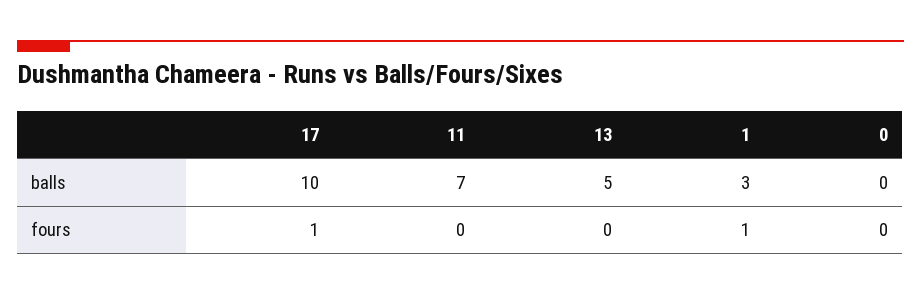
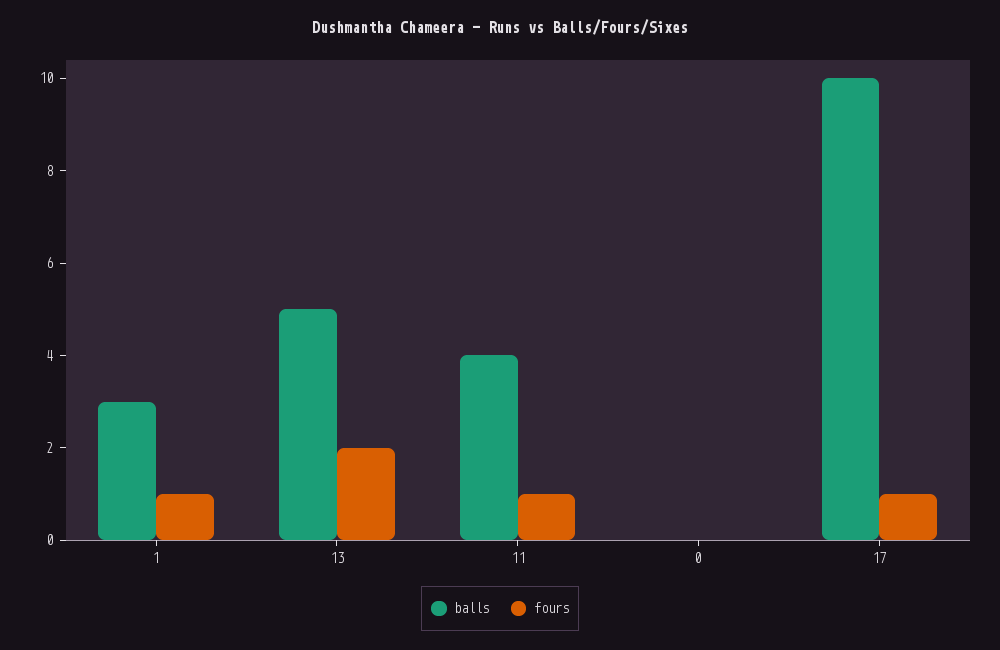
balls, 11: 7 -> 4
fours, 11: 0 -> 1
fours, 13: 0 -> 2

